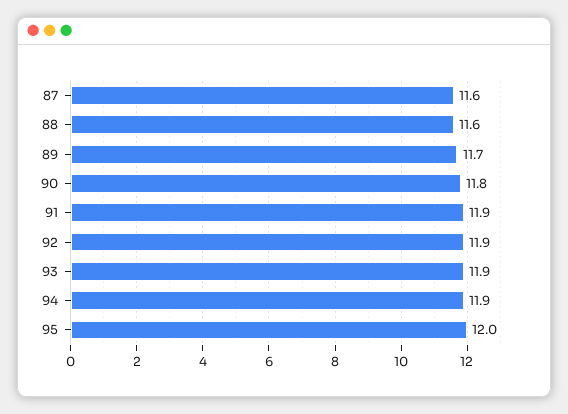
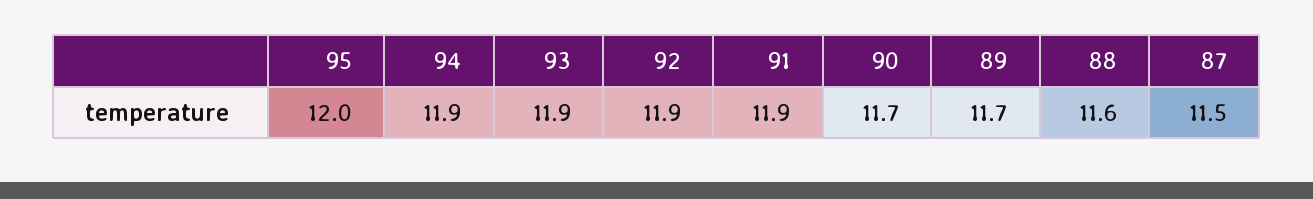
87: 11.6 -> 11.5
90: 11.8 -> 11.7

